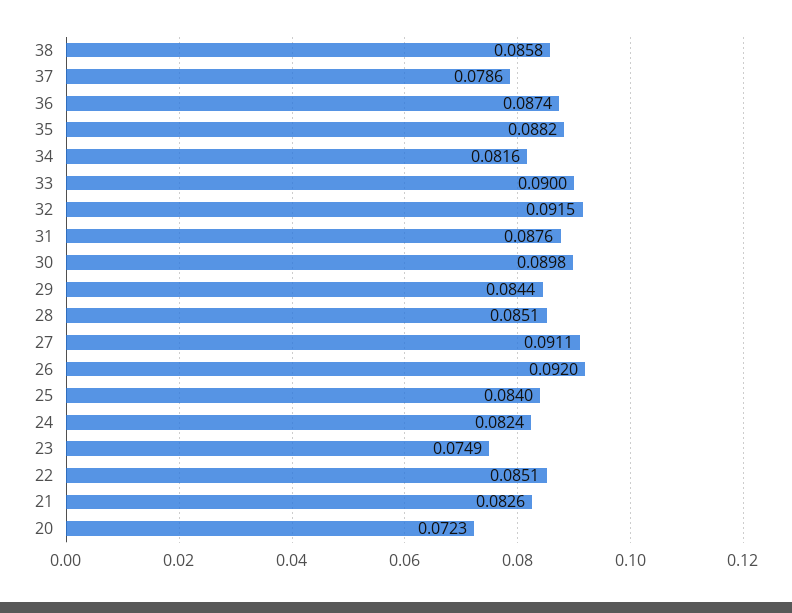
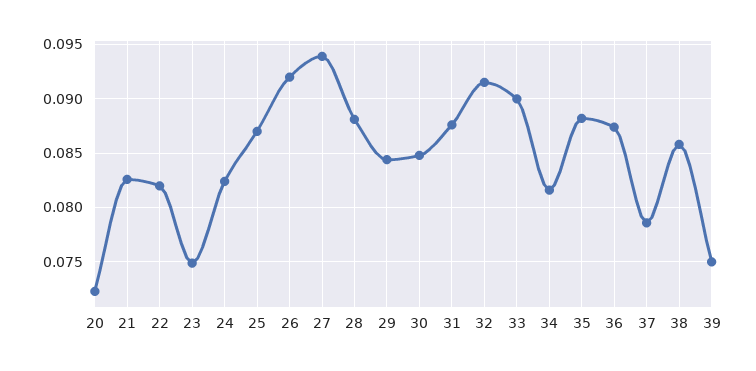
30: 0.0898 -> 0.085
28: 0.0851 -> 0.088
27: 0.0911 -> 0.094
25: 0.084 -> 0.087
22: 0.0851 -> 0.082
39: none -> 0.075

